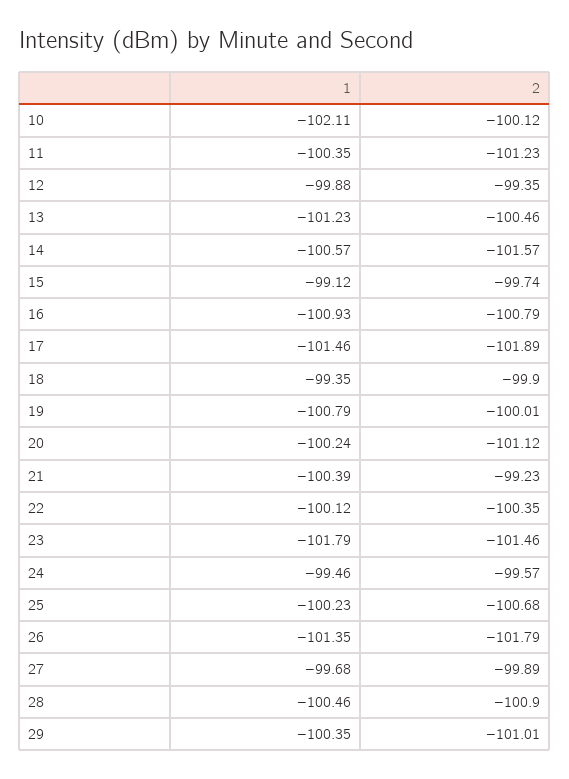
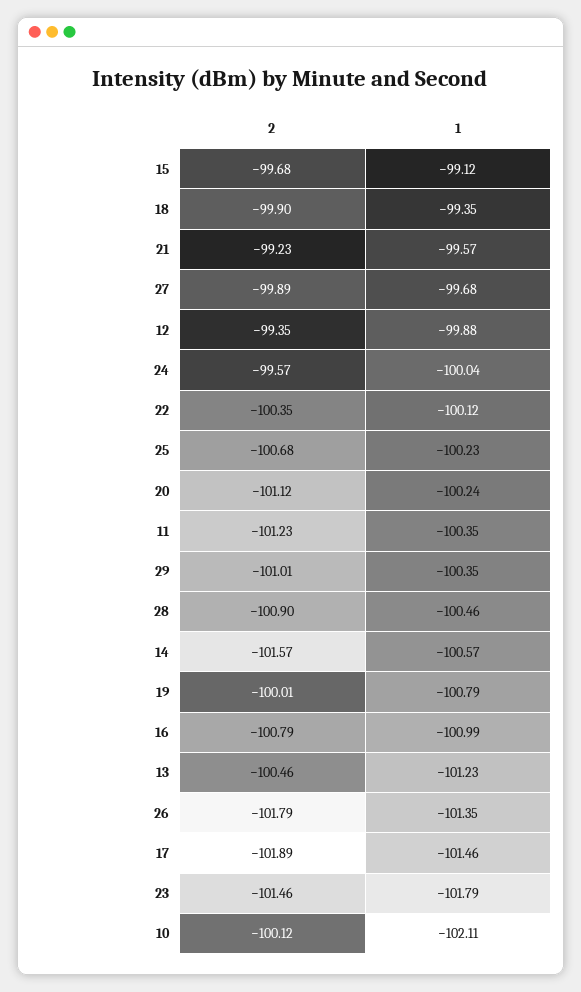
2, 15: -99.74 -> -99.68
1, 16: -100.93 -> -100.99
1, 21: -100.39 -> -99.57
1, 24: -99.46 -> -100.04

